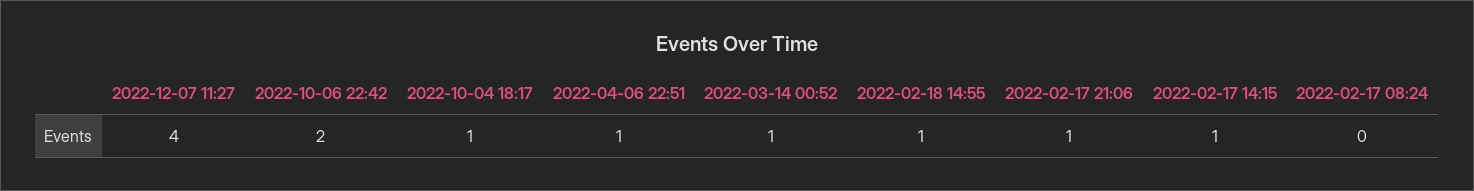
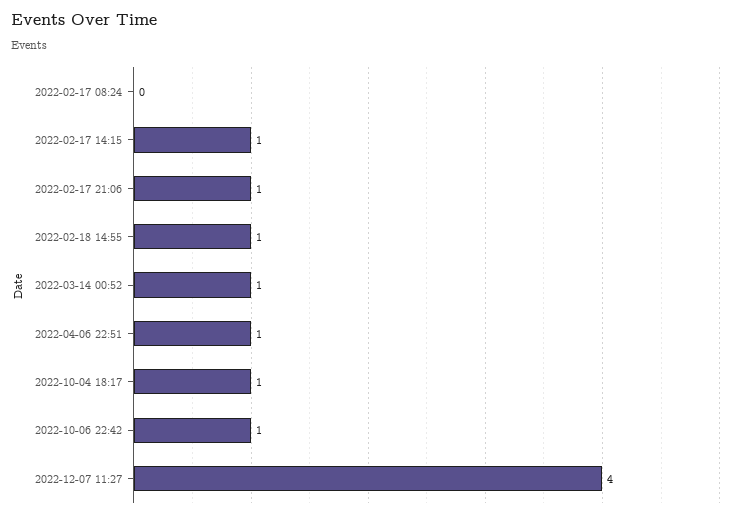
2022-10-06 22:42: 2 -> 1

